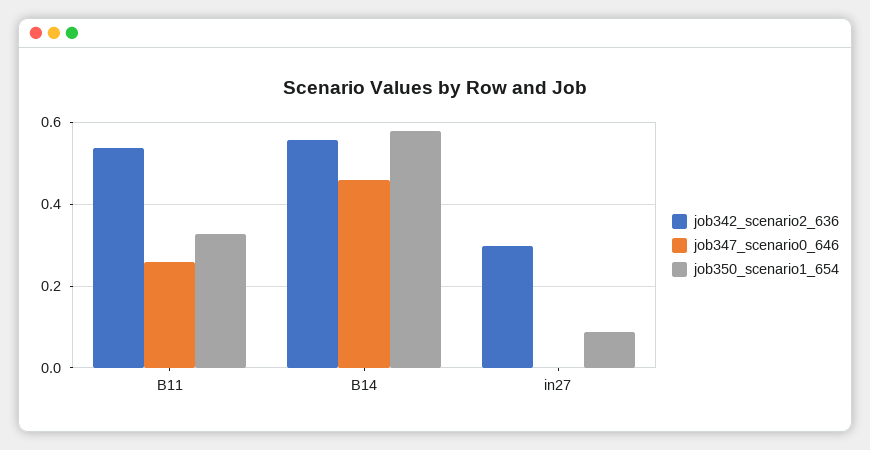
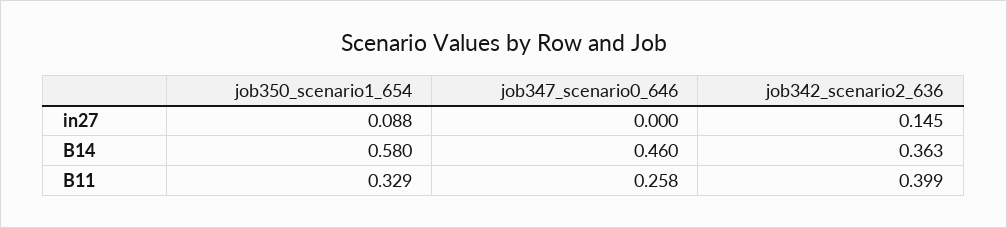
job342_scenario2_636, B11: 0.54 -> 0.399
job342_scenario2_636, B14: 0.56 -> 0.363
job342_scenario2_636, in27: 0.3 -> 0.145

